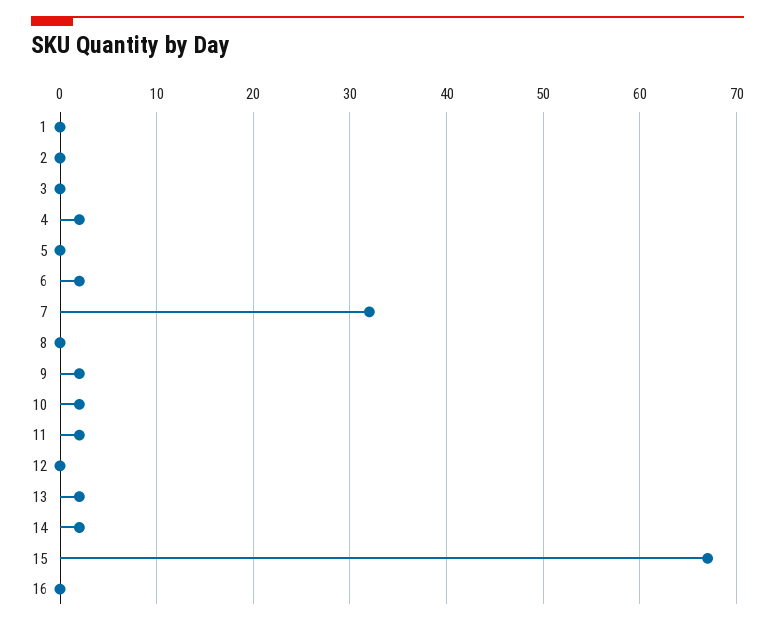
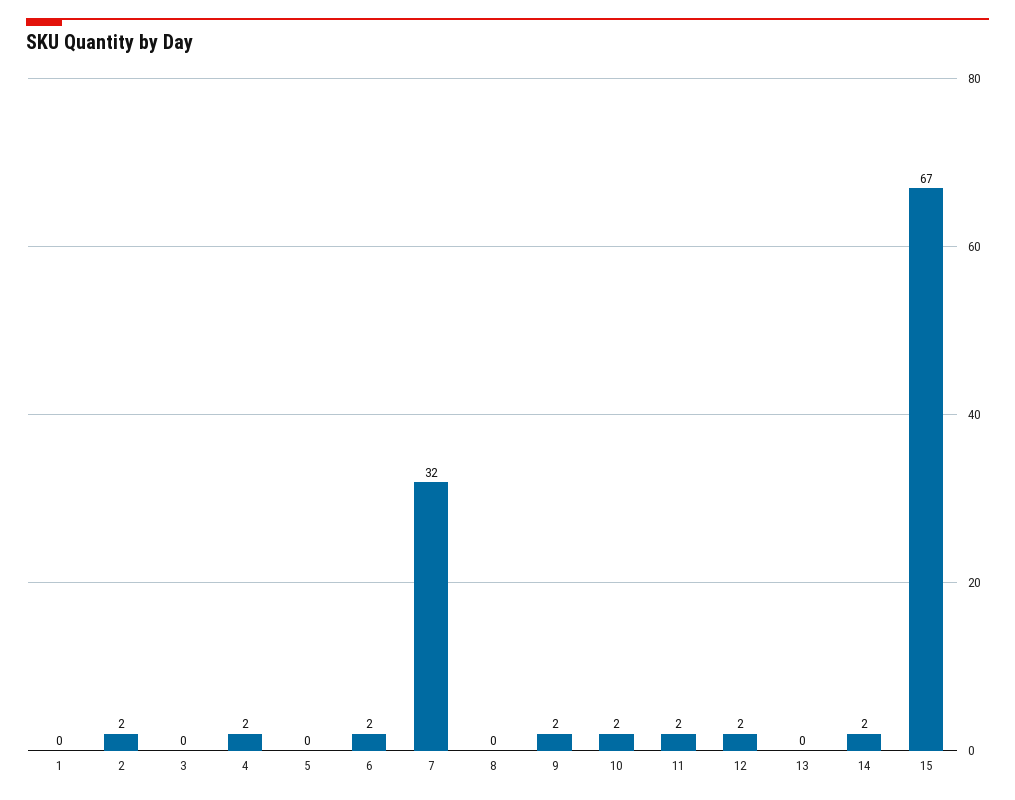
2: 0 -> 2
12: 0 -> 2
13: 2 -> 0
16: 0 -> none

